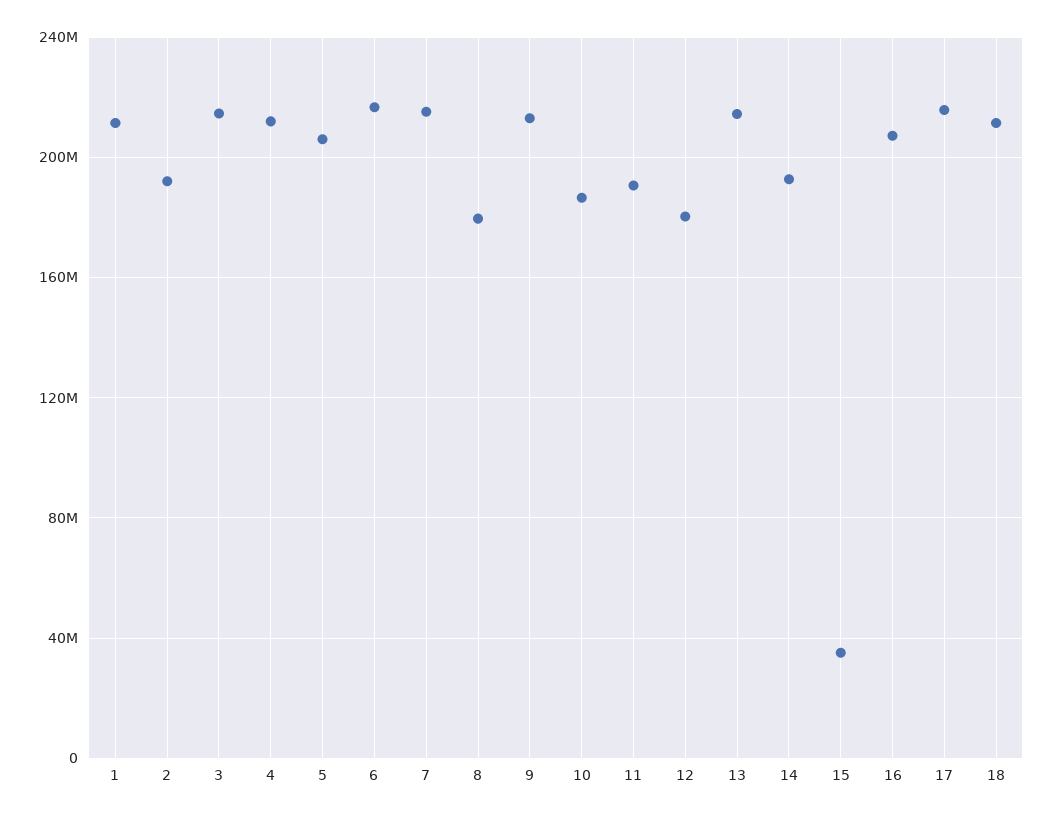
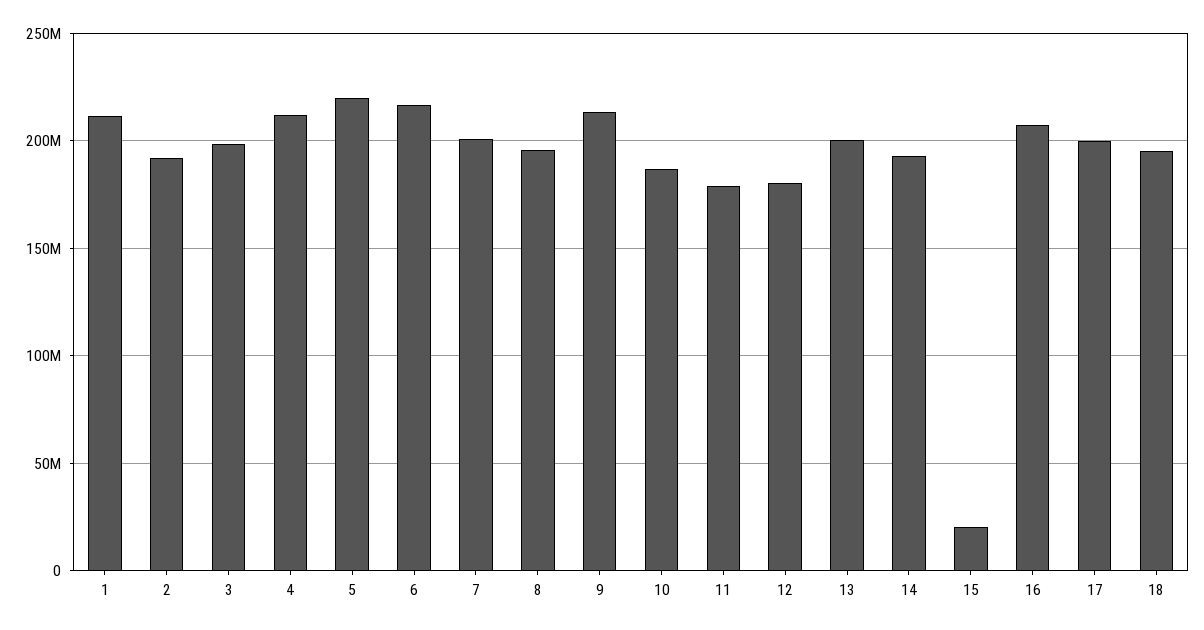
3: 215000000 -> 200000000
5: 205000000 -> 220000000
7: 215000000 -> 200000000
8: 180000000 -> 195000000
11: 190000000 -> 180000000
13: 215000000 -> 200000000
15: 35000000 -> 20000000
17: 215000000 -> 200000000
18: 210000000 -> 195000000

